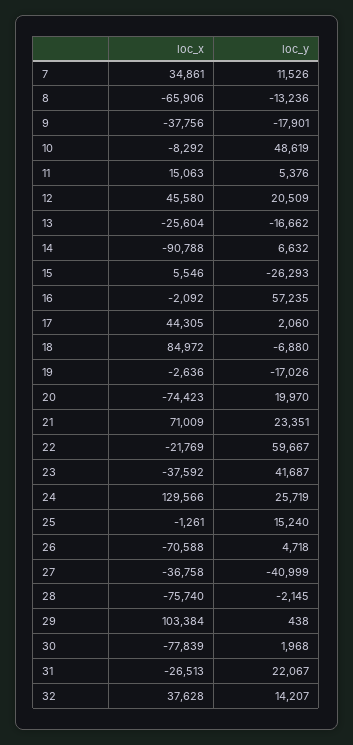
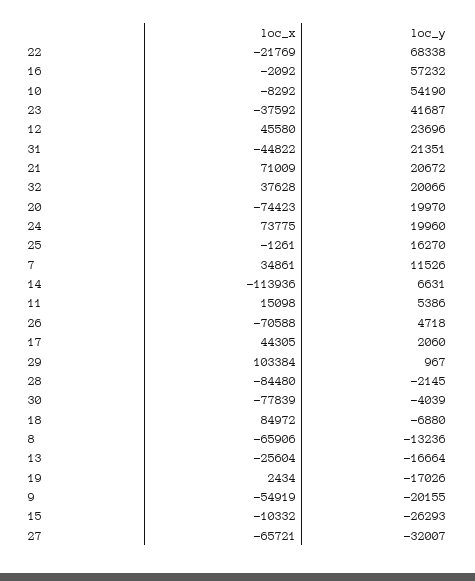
loc_x, 9: -37756 -> -54919
loc_y, 9: -17901 -> -20155
loc_y, 10: 48619 -> 54190
loc_x, 11: 15063 -> 15098
loc_y, 11: 5376 -> 5386
loc_y, 12: 20509 -> 23696
loc_y, 13: -16662 -> -16664
loc_x, 14: -90788 -> -113936
loc_y, 14: 6632 -> 6631
loc_x, 15: 5546 -> -10332
loc_y, 16: 57235 -> 57232
loc_x, 19: -2636 -> 2434
loc_y, 21: 23351 -> 20672
loc_y, 22: 59667 -> 68338
loc_x, 24: 129566 -> 73775
loc_y, 24: 25719 -> 19960
loc_y, 25: 15240 -> 16270
loc_x, 27: -36758 -> -65721
loc_y, 27: -40999 -> -32007
loc_x, 28: -75740 -> -84480
loc_y, 29: 438 -> 967
loc_y, 30: 1968 -> -4039
loc_x, 31: -26513 -> -44822
loc_y, 31: 22067 -> 21351
loc_y, 32: 14207 -> 20066

